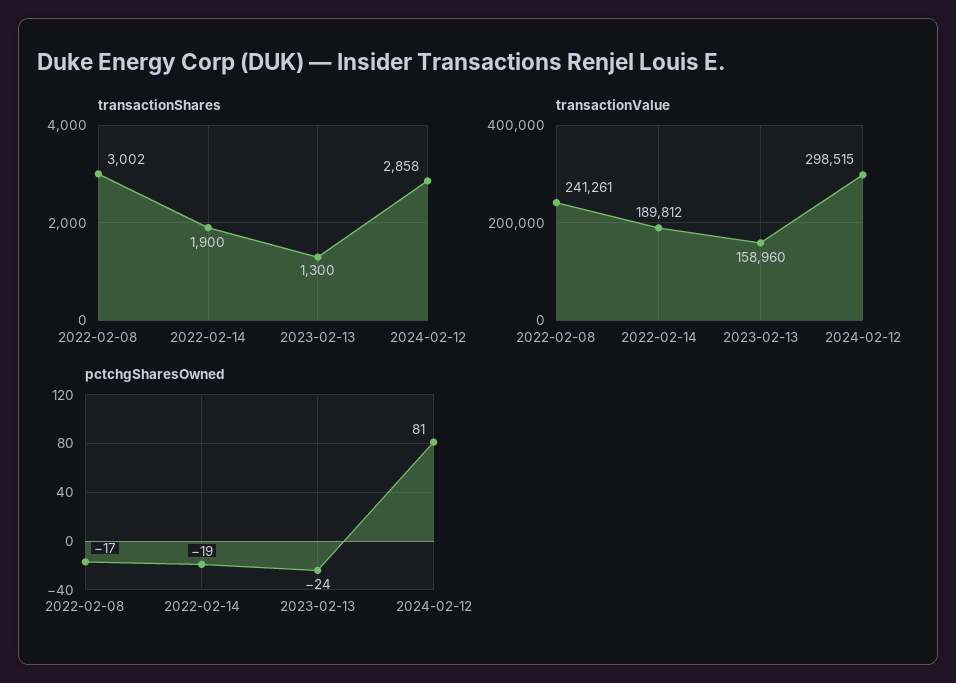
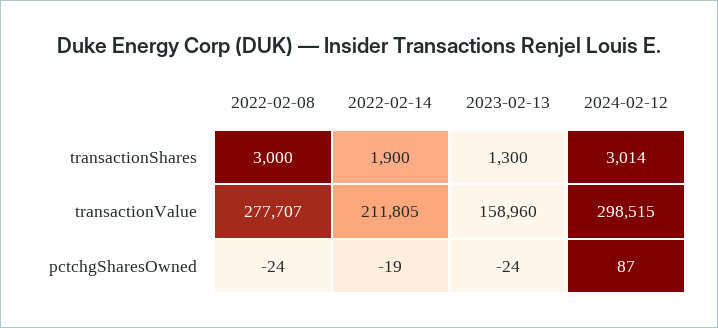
transactionShares, 2022-02-08: 3002 -> 3000
transactionShares, 2024-02-12: 2858 -> 3014
transactionValue, 2022-02-08: 241261 -> 277707
transactionValue, 2022-02-14: 189812 -> 211805
pctchgSharesOwned, 2022-02-08: -17 -> -24
pctchgSharesOwned, 2024-02-12: 81 -> 87

